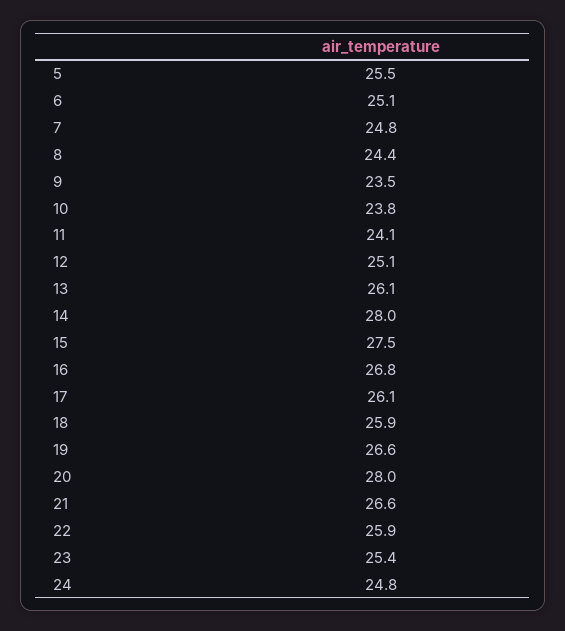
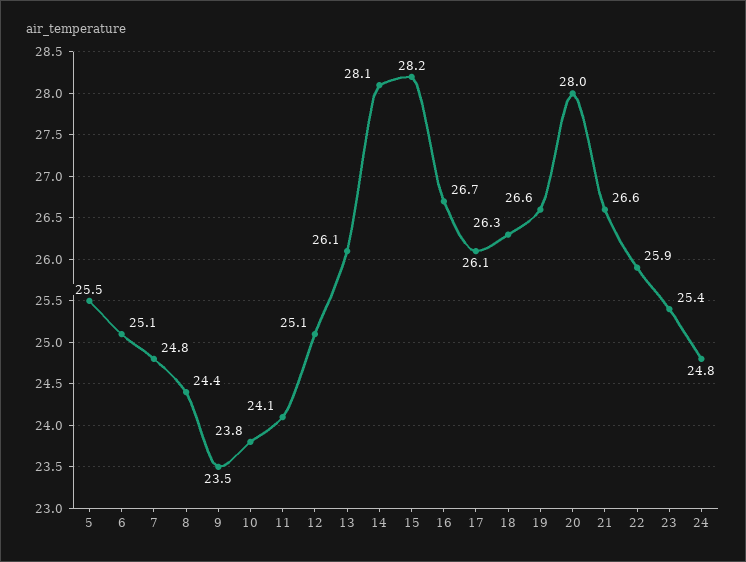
14: 28 -> 28.1
15: 27.5 -> 28.2
16: 26.8 -> 26.7
18: 25.9 -> 26.3

